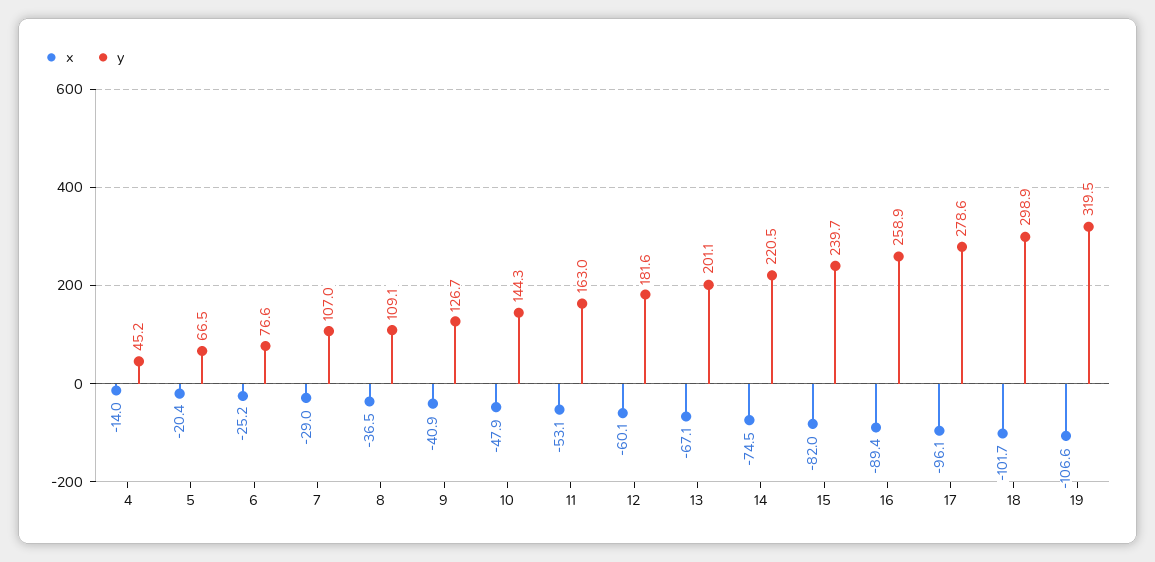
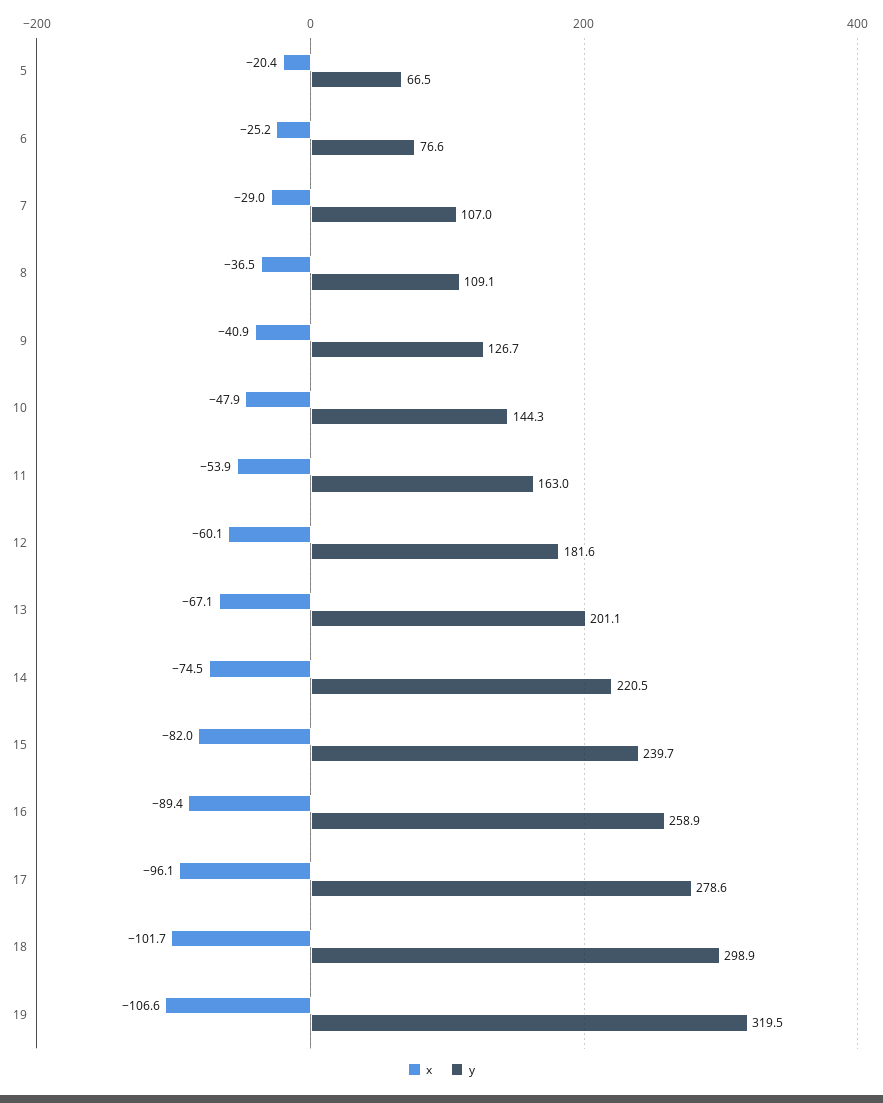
x, 4: -14 -> none
y, 4: 45.2 -> none
x, 11: -53.1 -> -53.9

